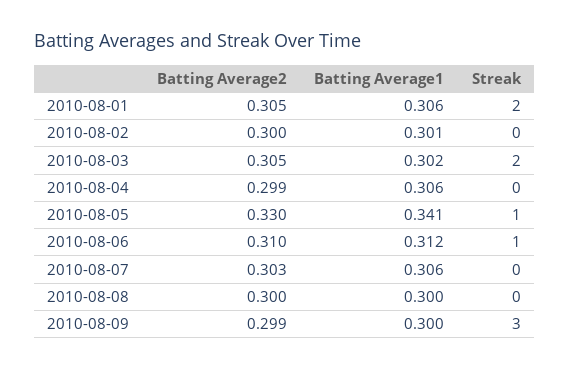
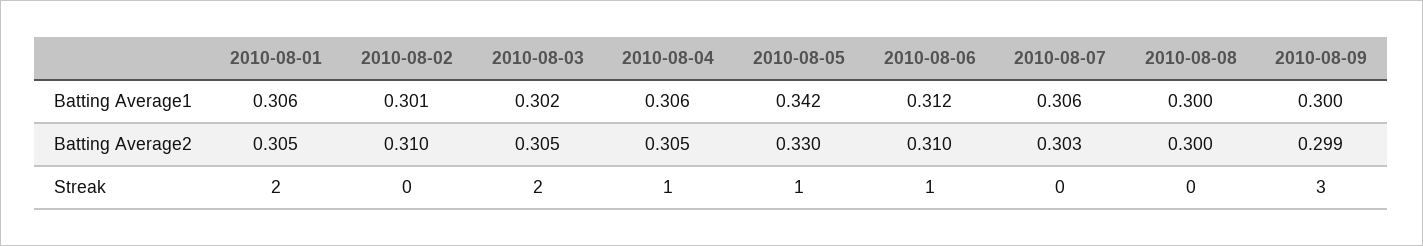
Batting Average2, 2010-08-02: 0.3 -> 0.31
Batting Average2, 2010-08-04: 0.299 -> 0.305
Streak, 2010-08-04: 0 -> 1
Batting Average1, 2010-08-05: 0.341 -> 0.342

